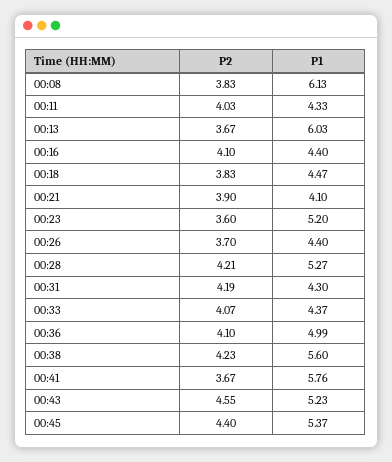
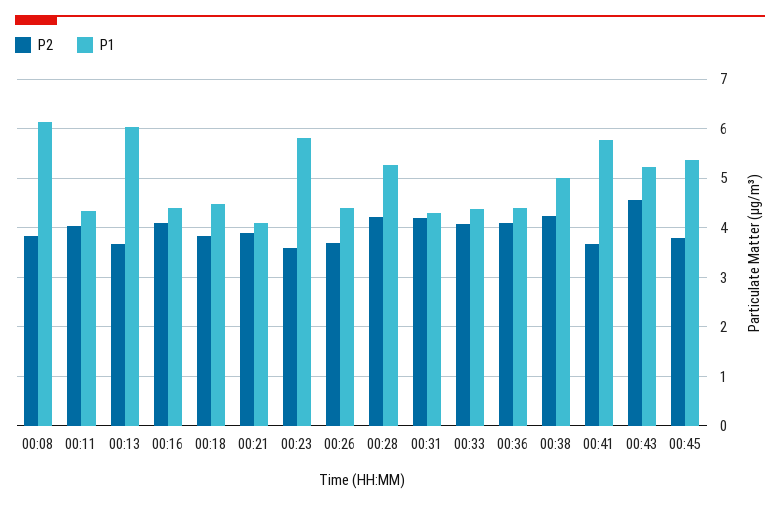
P1, 00:23: 5.2 -> 5.8
P1, 00:36: 4.99 -> 4.4
P1, 00:38: 5.6 -> 5
P2, 00:45: 4.4 -> 3.8

